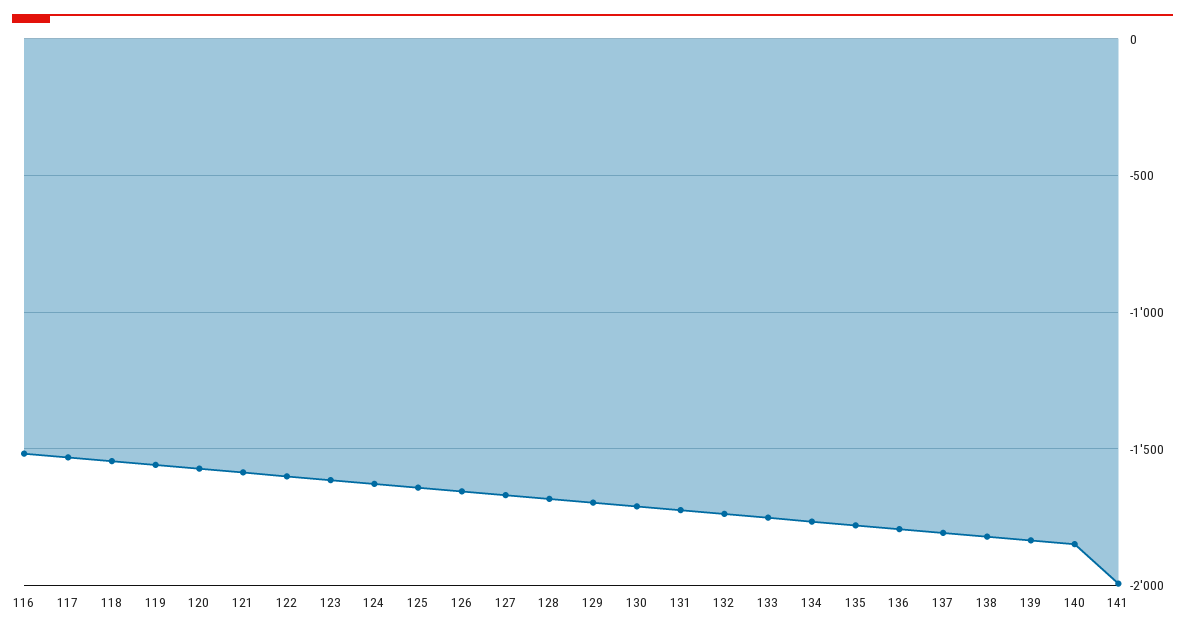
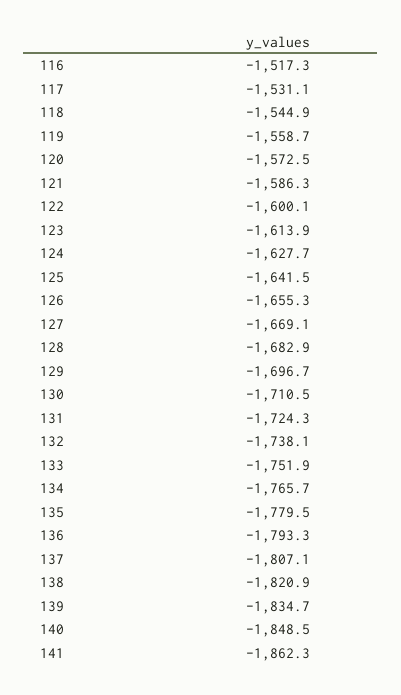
141: -2000 -> -1862.3

